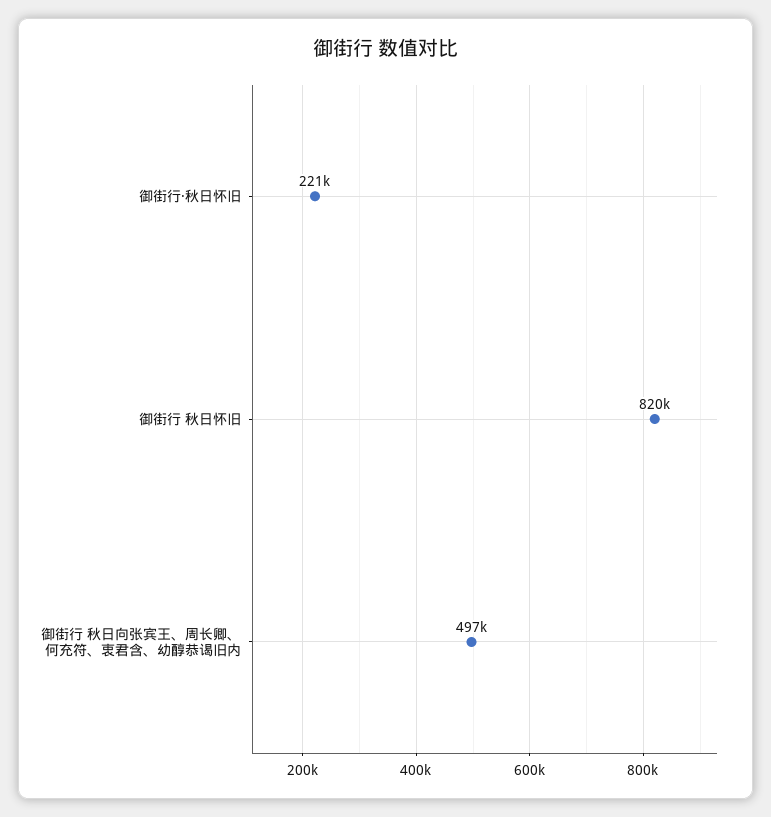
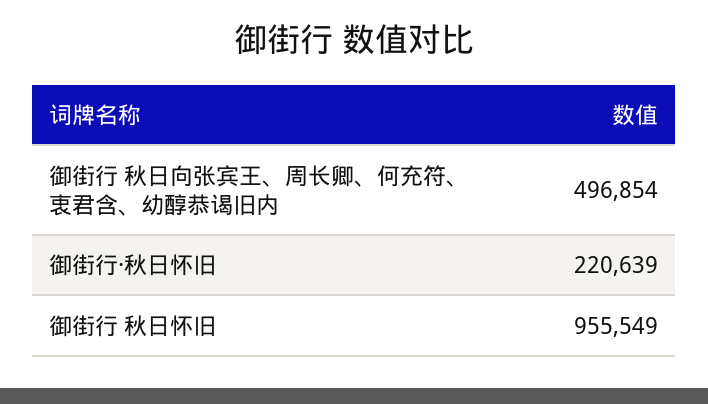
御街行 秋日怀旧: 820000 -> 955549

